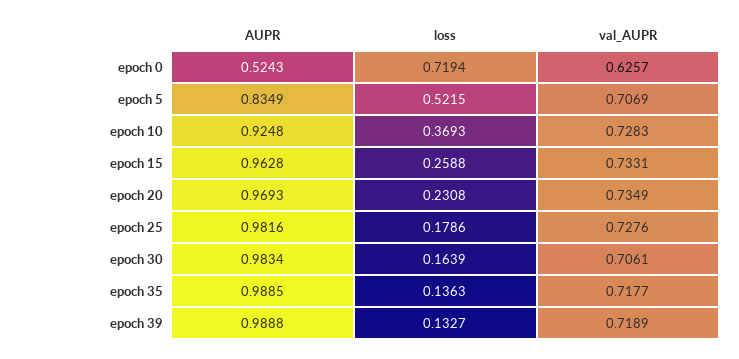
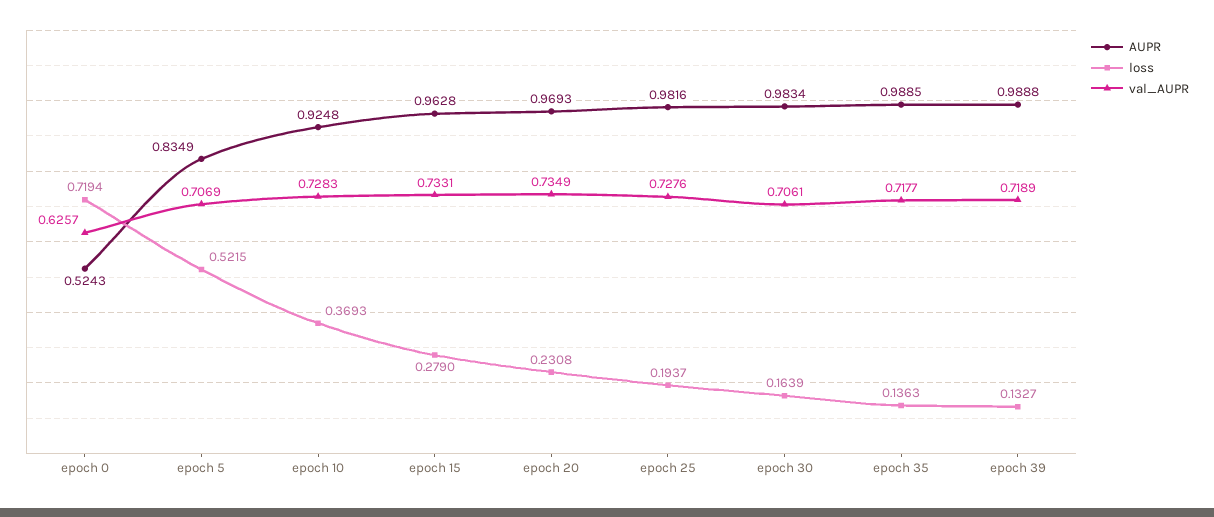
loss, epoch 15: 0.2588 -> 0.279
loss, epoch 25: 0.1786 -> 0.1937

